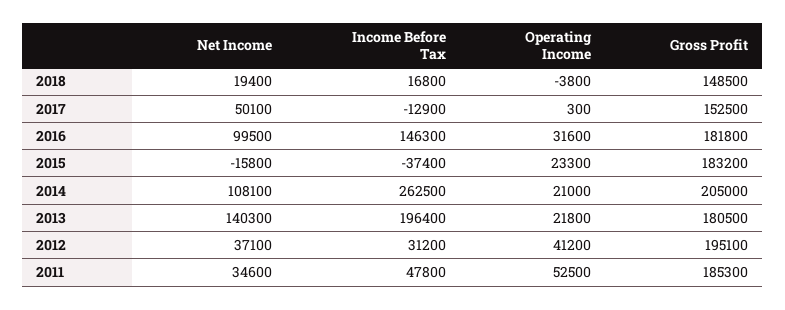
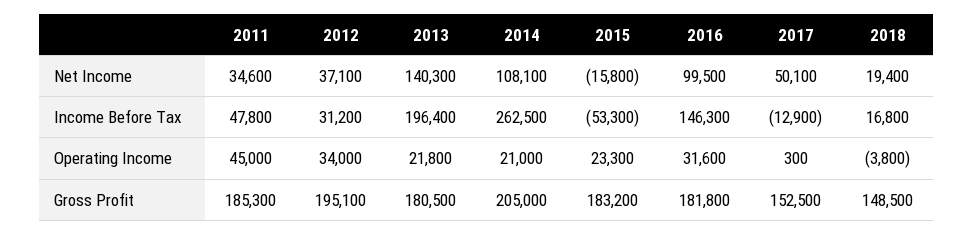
Income Before Tax, 2015: -37400 -> -53300
Operating Income, 2012: 41200 -> 34000
Operating Income, 2011: 52500 -> 45000

